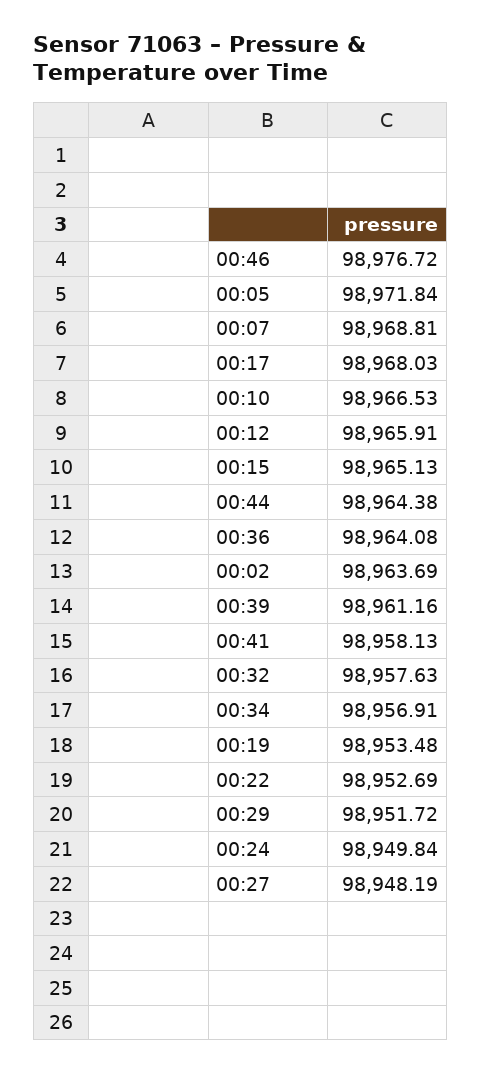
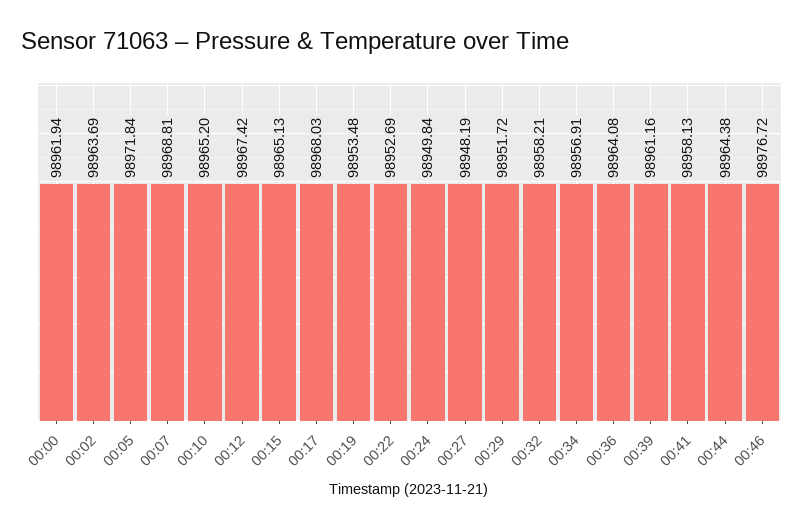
00:10: 98966.53 -> 98965.2
00:12: 98965.91 -> 98967.42
00:32: 98957.63 -> 98958.21
00:00: none -> 98961.94

